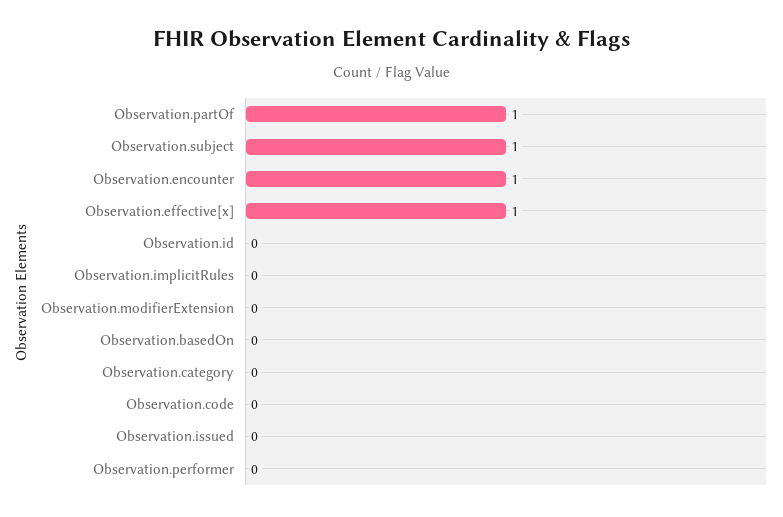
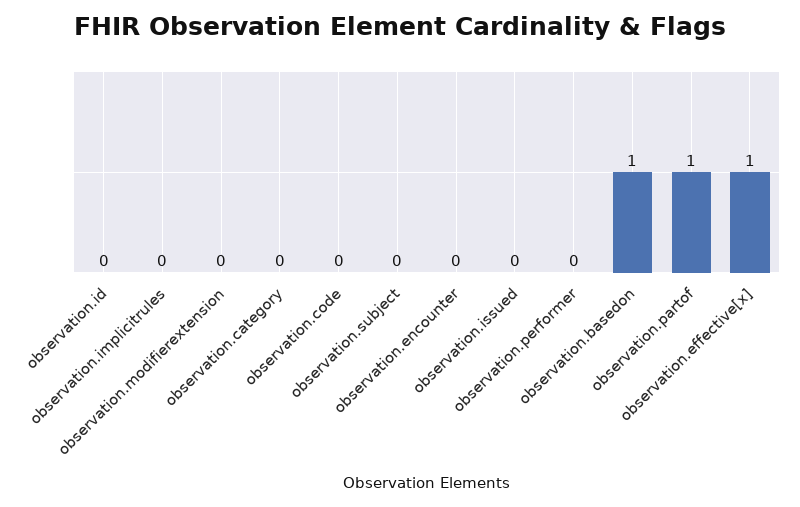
Observation.subject: 1 -> 0
Observation.encounter: 1 -> 0
Observation.basedOn: 0 -> 1

